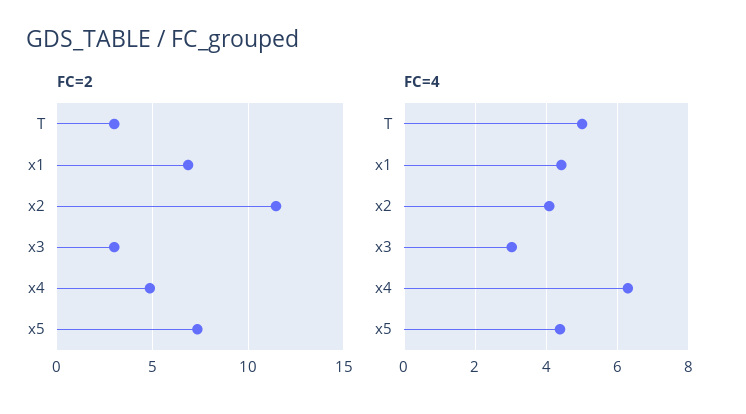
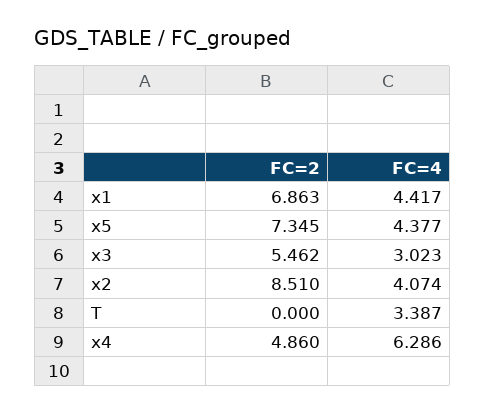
FC=2, T: 3 -> 0
FC=2, x2: 11.5 -> 8.51
FC=2, x3: 3 -> 5.462
FC=4, T: 5 -> 3.387

